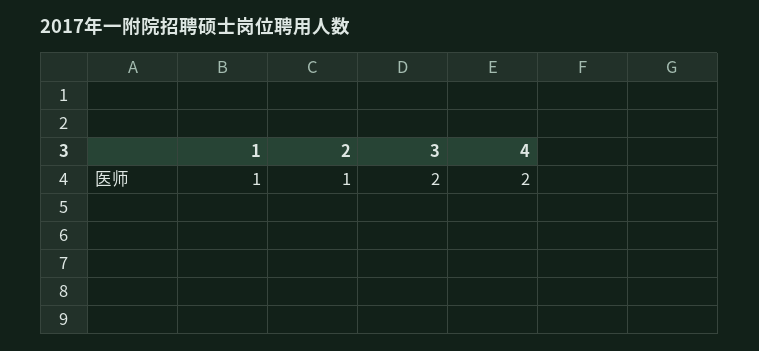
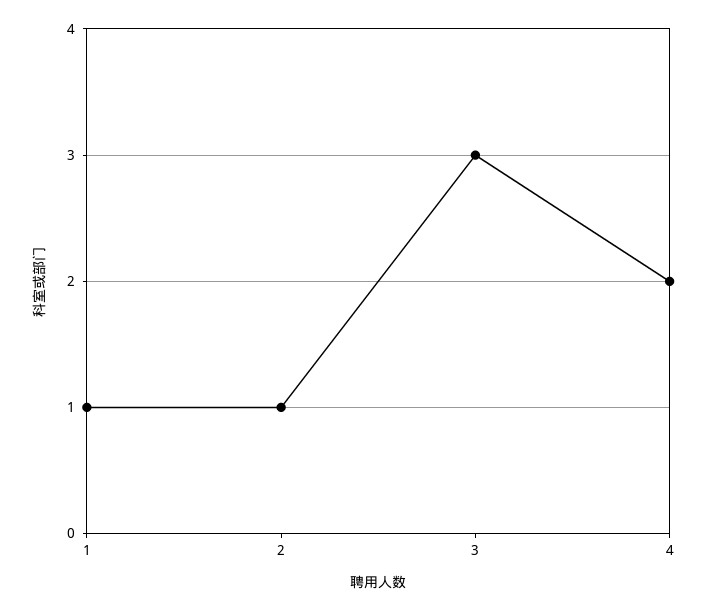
3: 2 -> 3

